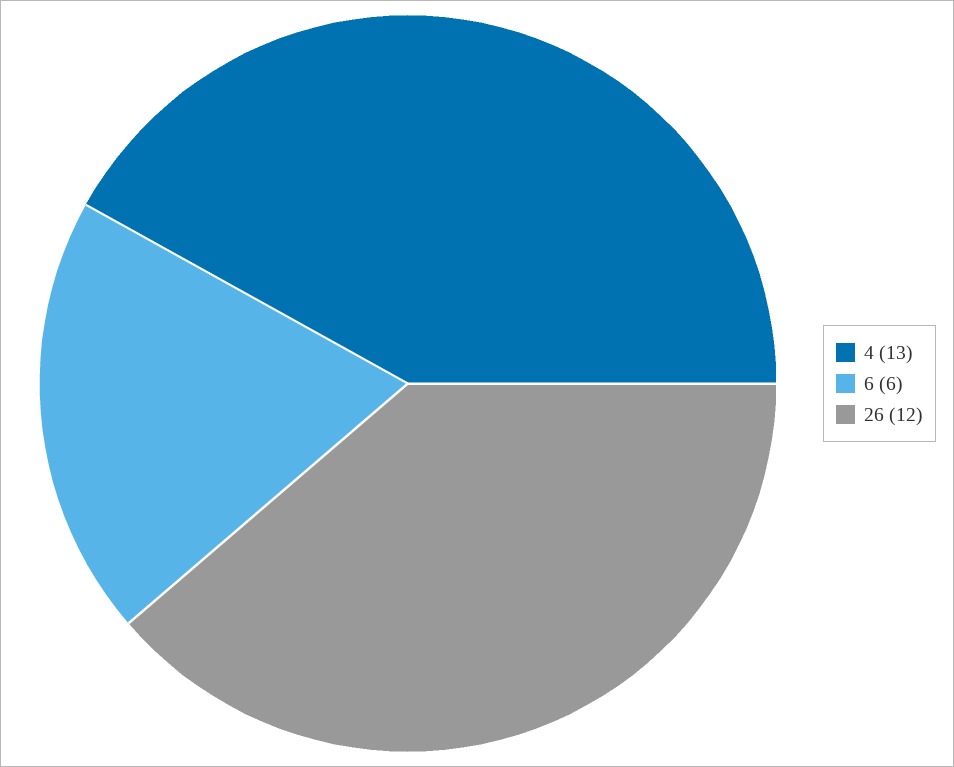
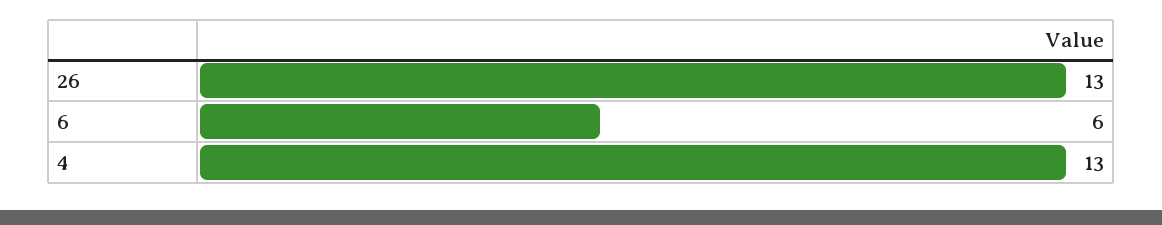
26: 12 -> 13

